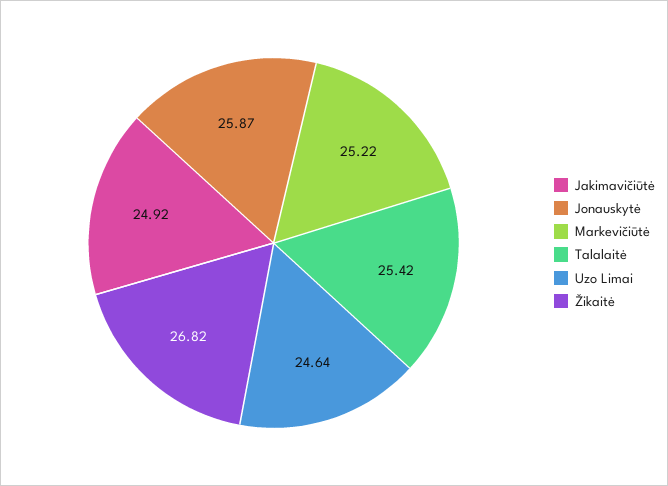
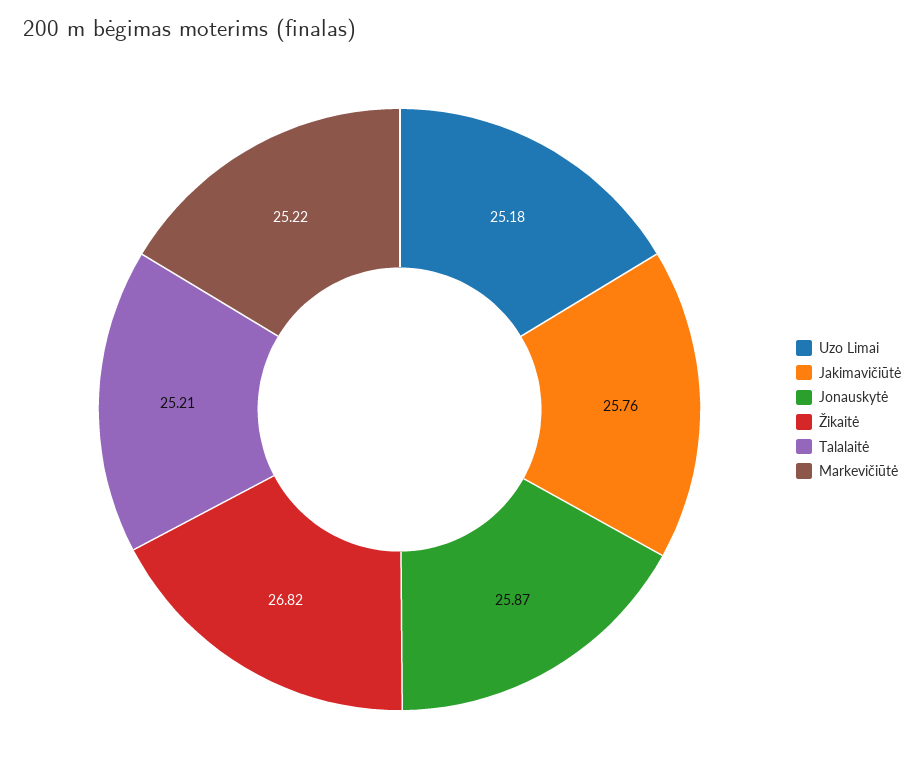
Jakimavičiūtė: 24.92 -> 25.76
Talalaitė: 25.42 -> 25.21
Uzo Limai: 24.64 -> 25.18

